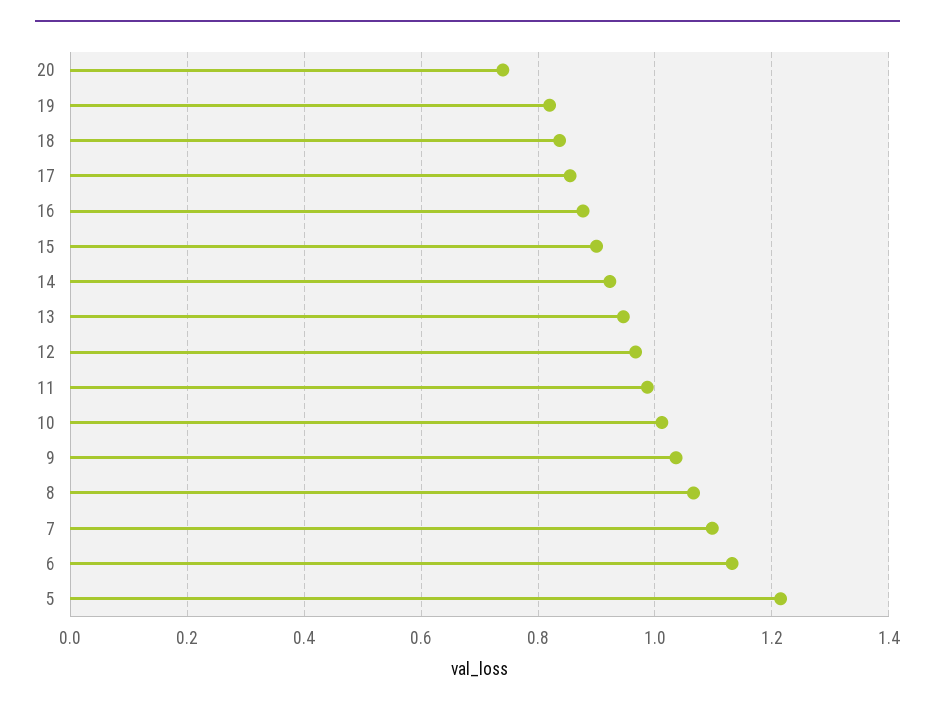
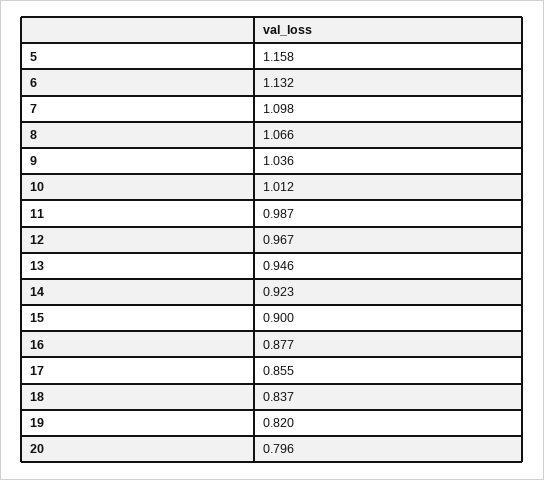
20: 0.74 -> 0.796
5: 1.22 -> 1.158

